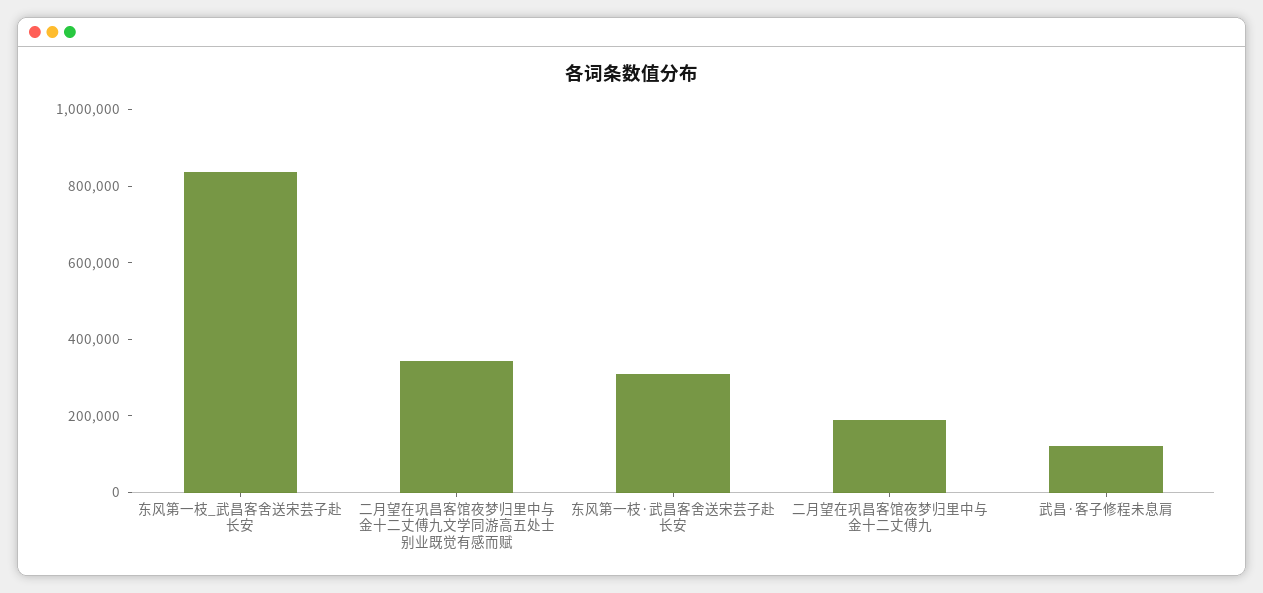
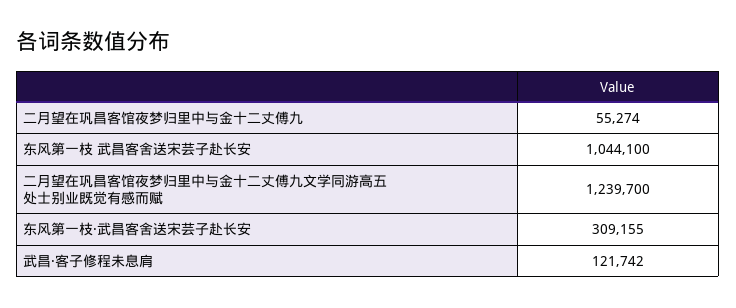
东风第一枝_武昌客舍送宋芸子赴长安: 850000 -> 1044100
二月望在巩昌客馆夜梦归里中与金十二丈傅九文学同游高五处士别业既觉有感而赋: 350000 -> 1239700
二月望在巩昌客馆夜梦归里中与金十二丈傅九: 200000 -> 55274

